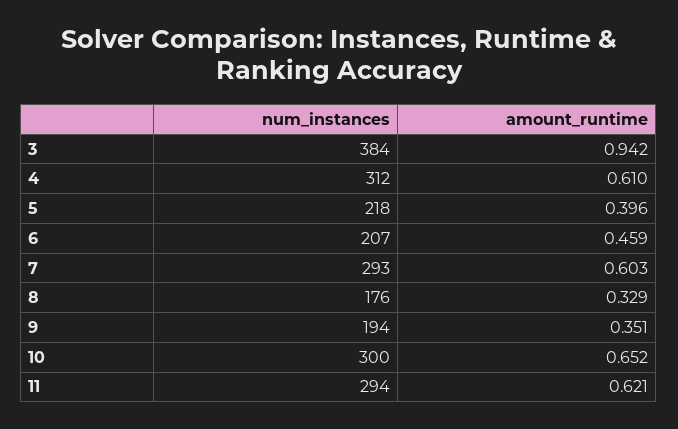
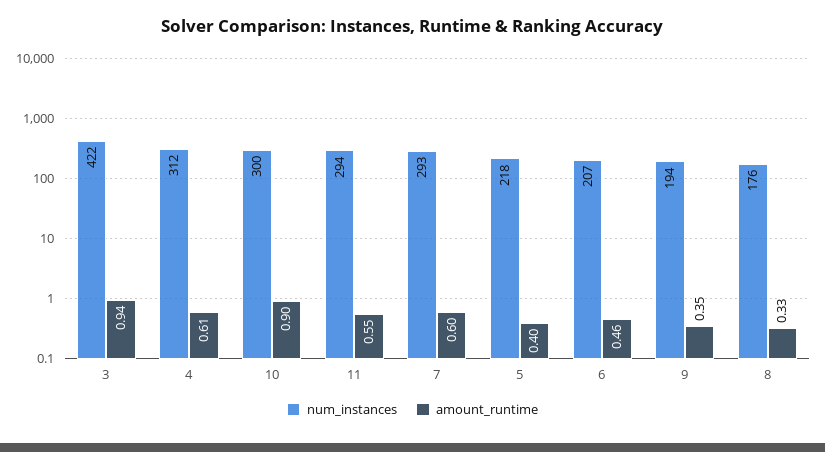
num_instances, 3: 384 -> 422
amount_runtime, 10: 0.652 -> 0.9
amount_runtime, 11: 0.621 -> 0.55

